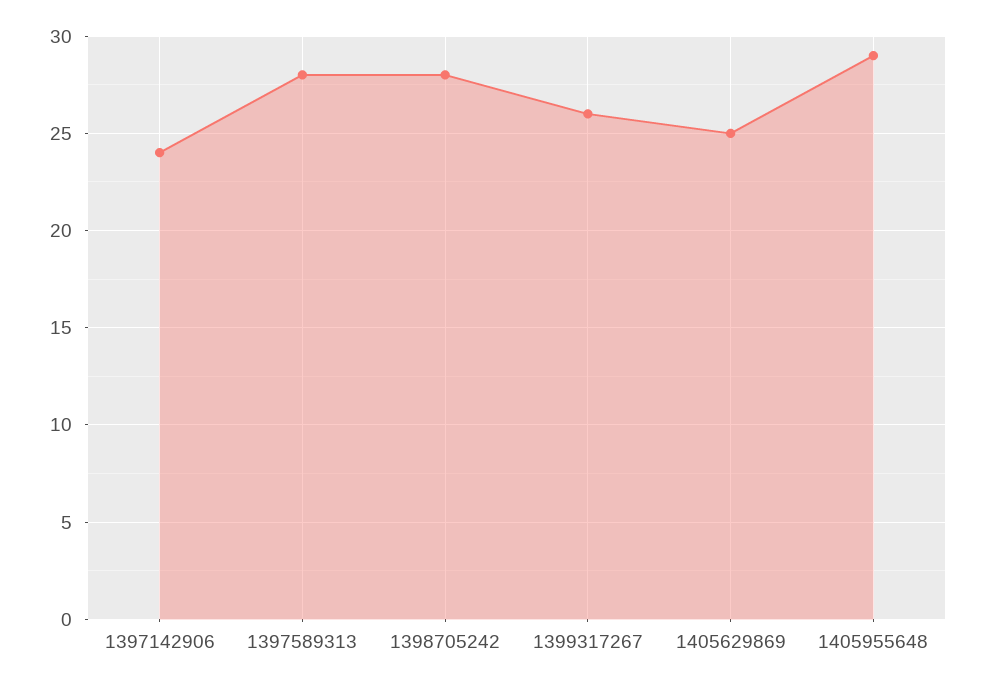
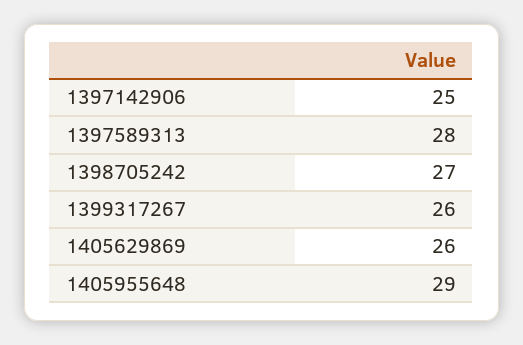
1397142906: 24 -> 25
1398705242: 28 -> 27
1405629869: 25 -> 26

